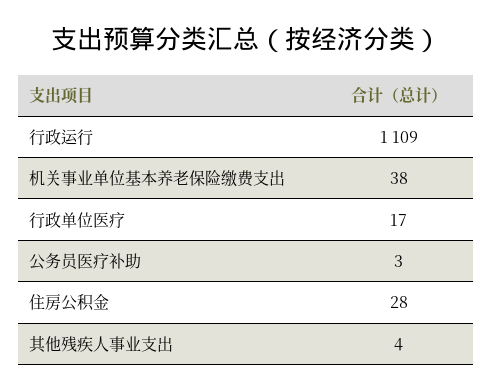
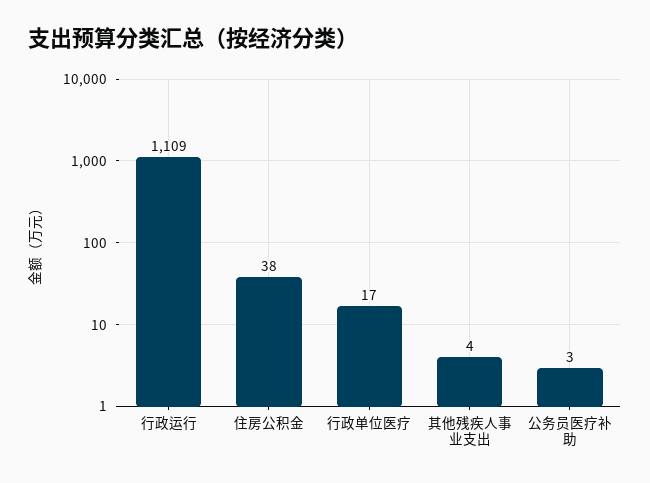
机关事业单位基本养老保险缴费支出: 38 -> none
住房公积金: 28 -> 38

